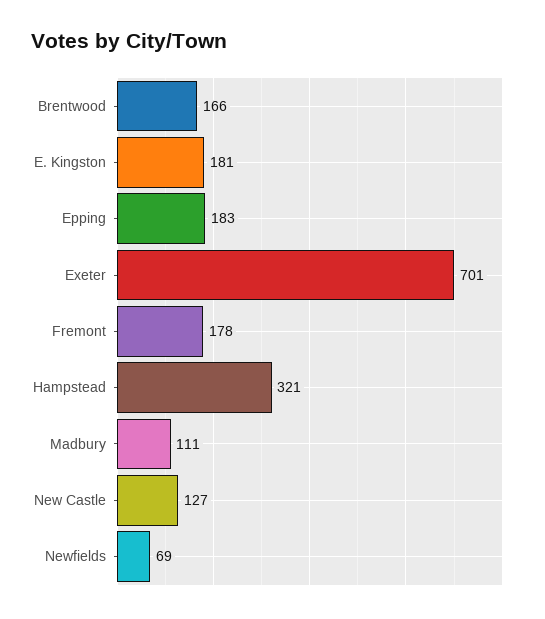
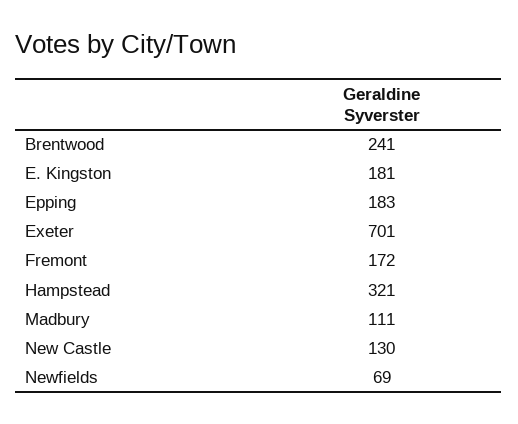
Brentwood: 166 -> 241
Fremont: 178 -> 172
New Castle: 127 -> 130

